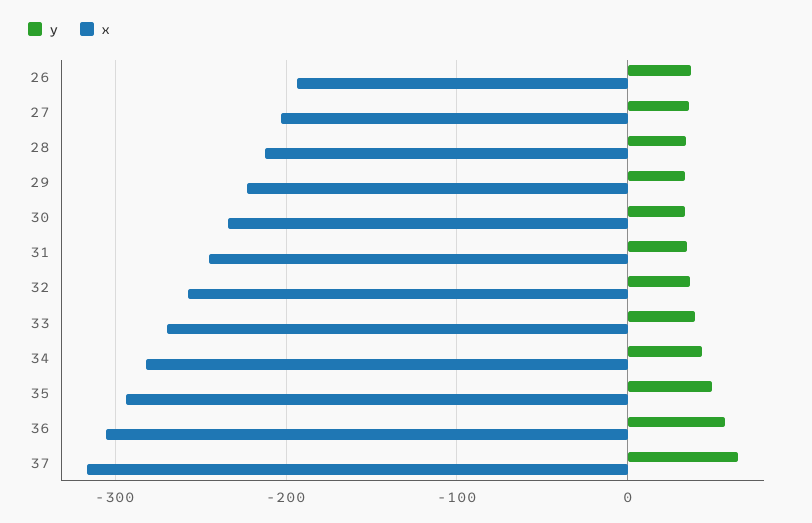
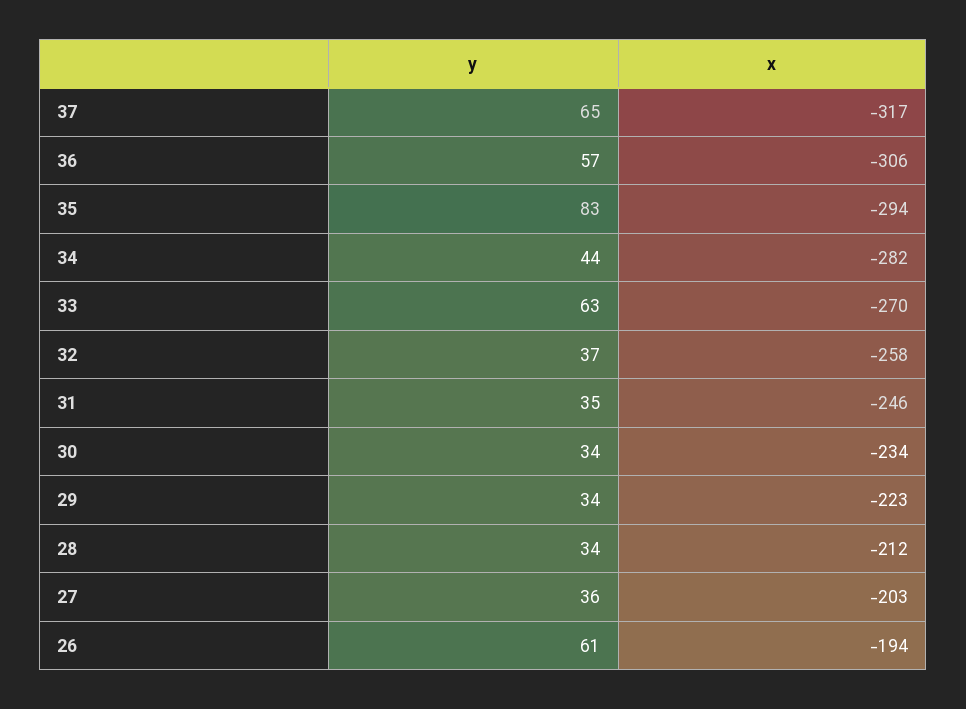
y, 26: 40 -> 61
y, 33: 40 -> 63
y, 35: 50 -> 83

